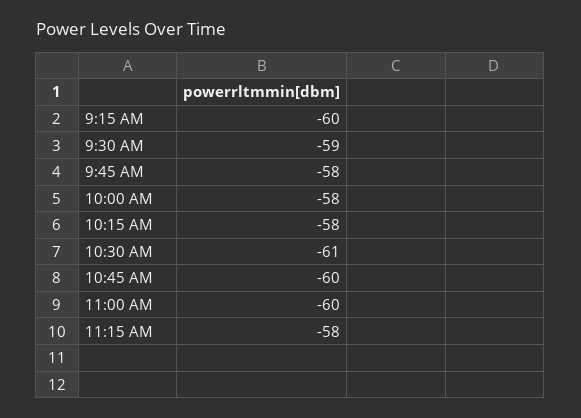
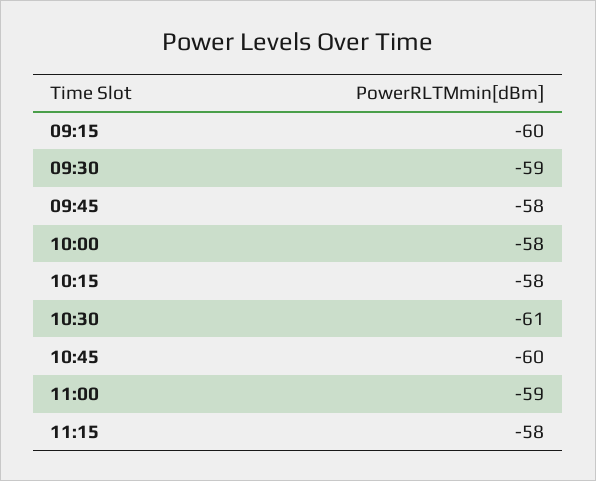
11:00 AM: -60 -> -59

